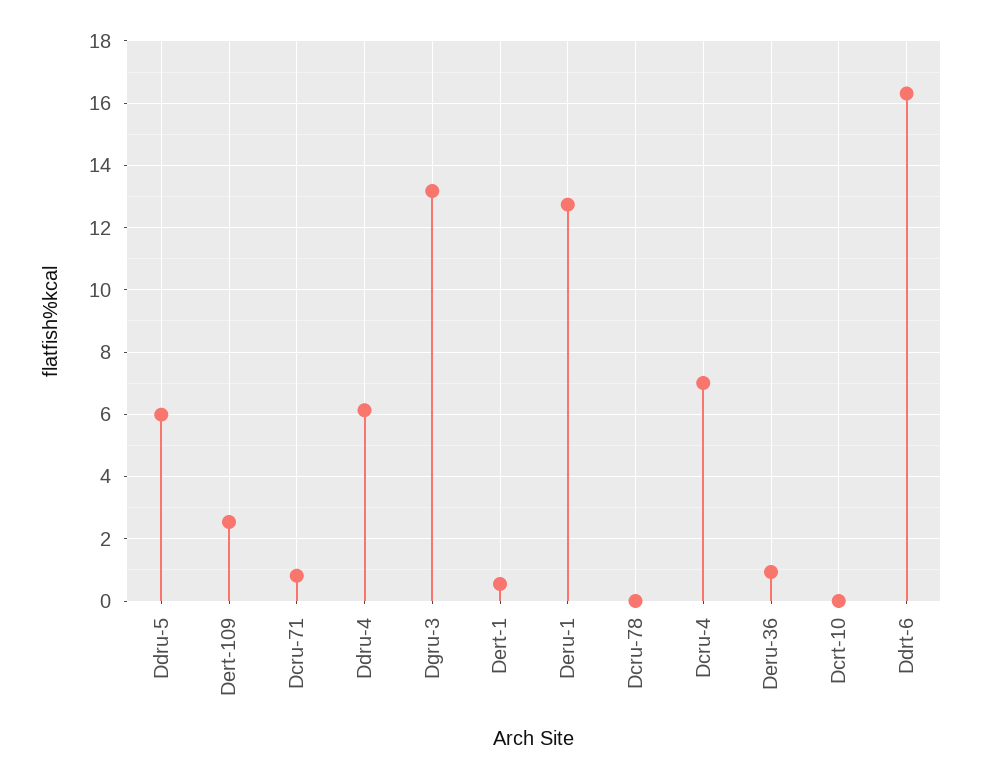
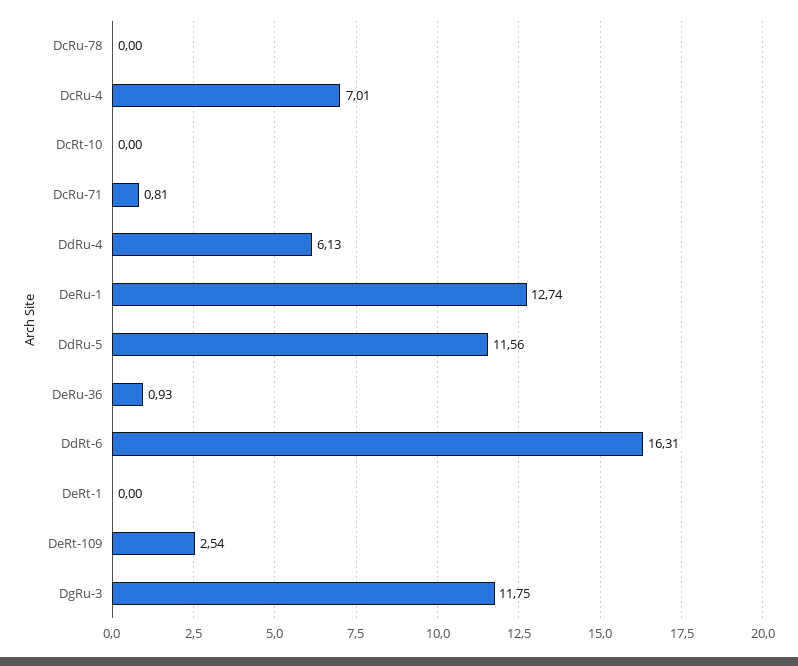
Ddru-5: 6 -> 11.56
Dgru-3: 13.2 -> 11.75
Dert-1: 0.6 -> 0

